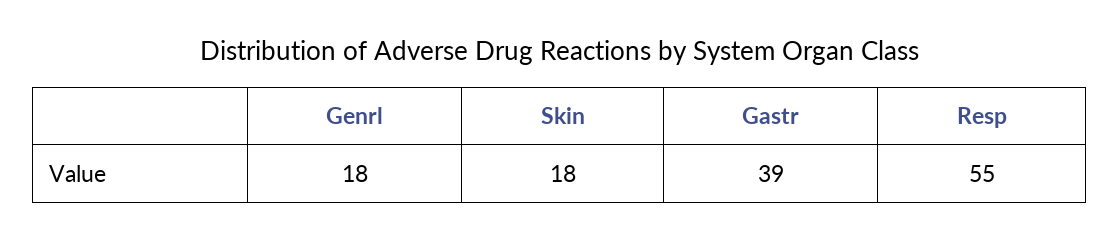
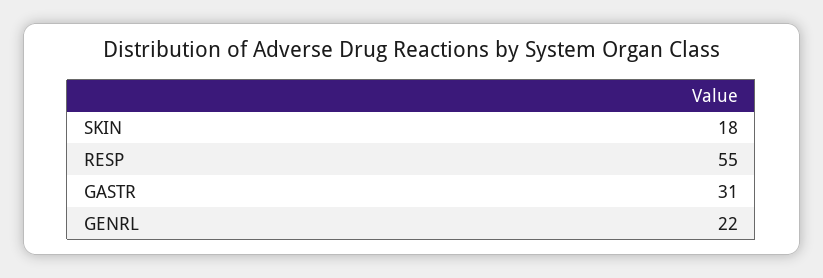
Genrl: 18 -> 22
Gastr: 39 -> 31

